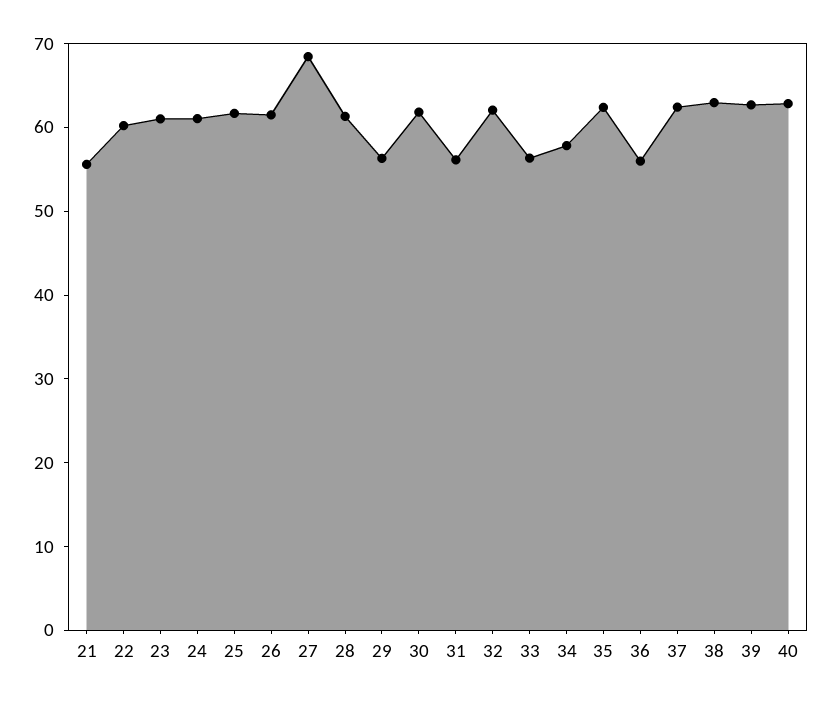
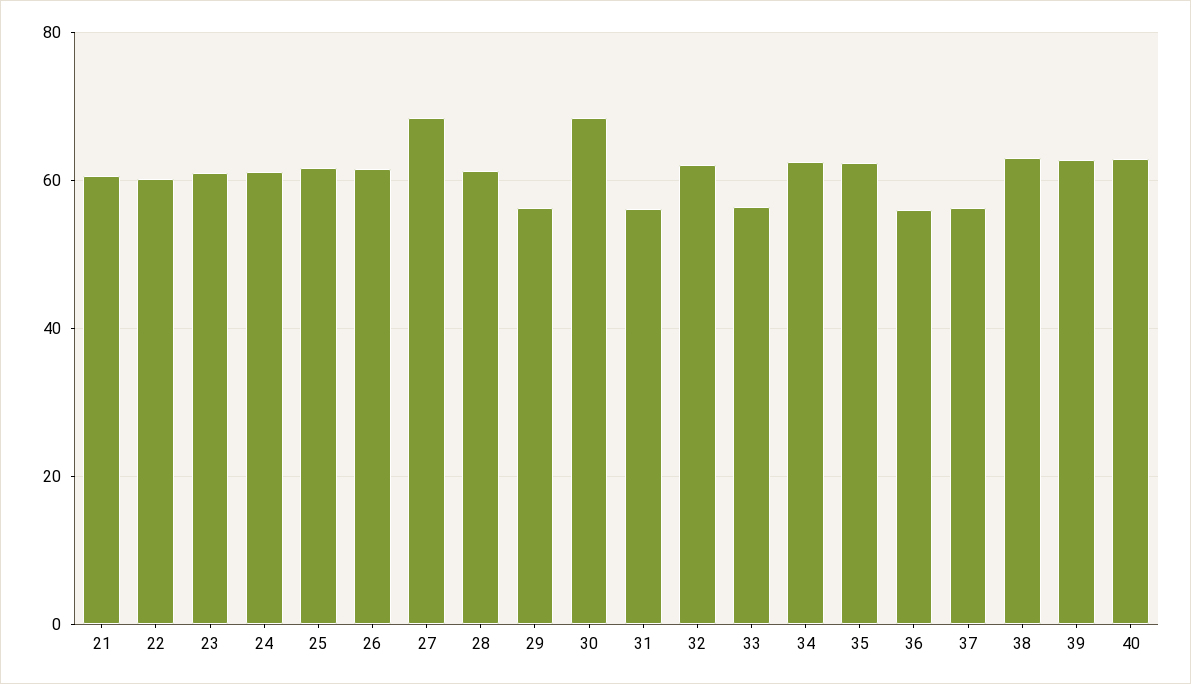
21: 56 -> 60
30: 62 -> 68
34: 58 -> 62
37: 62 -> 56

